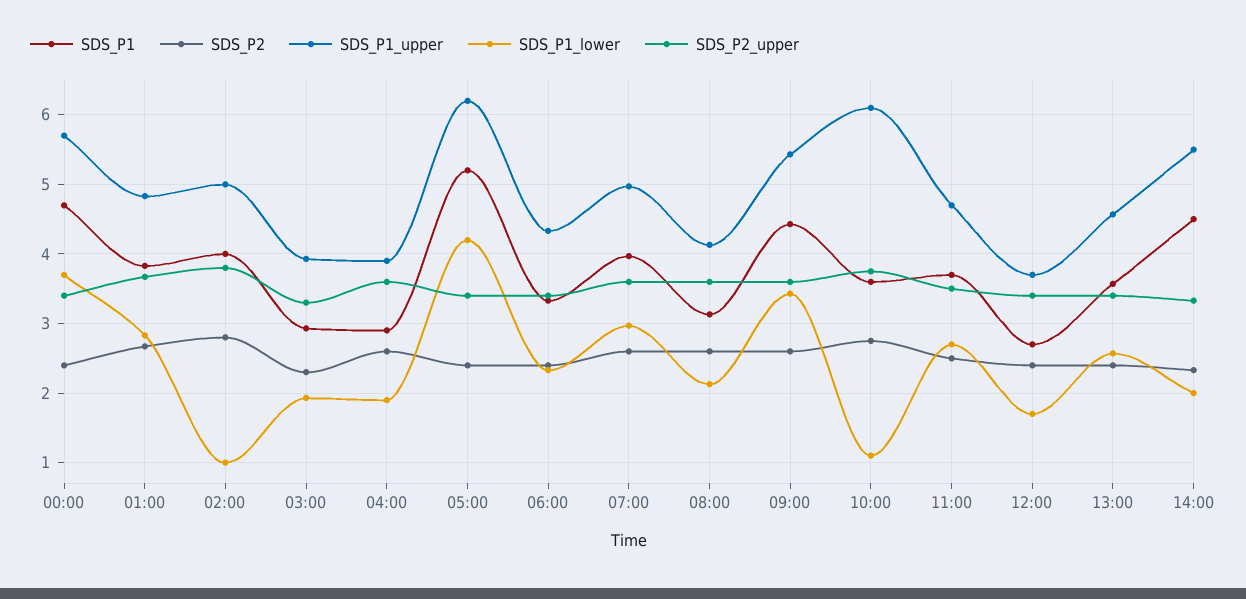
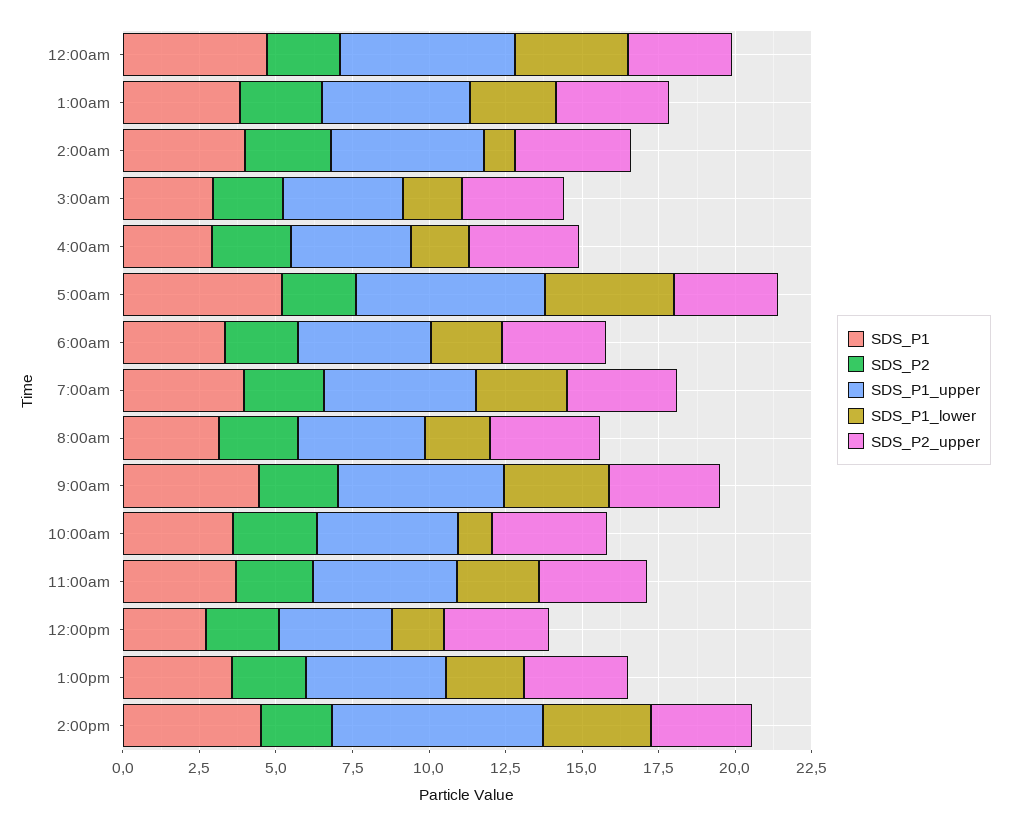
SDS_P1_upper, 10:00: 6.1 -> 4.5
SDS_P1_upper, 14:00: 5.5 -> 7
SDS_P1_lower, 14:00: 2 -> 3.5

